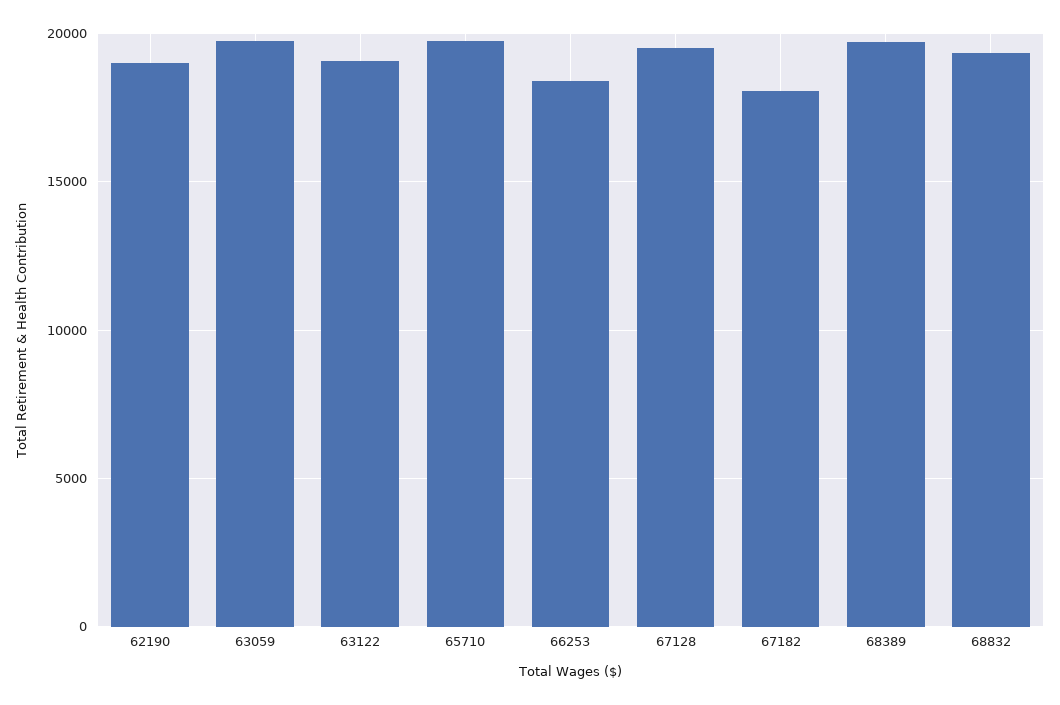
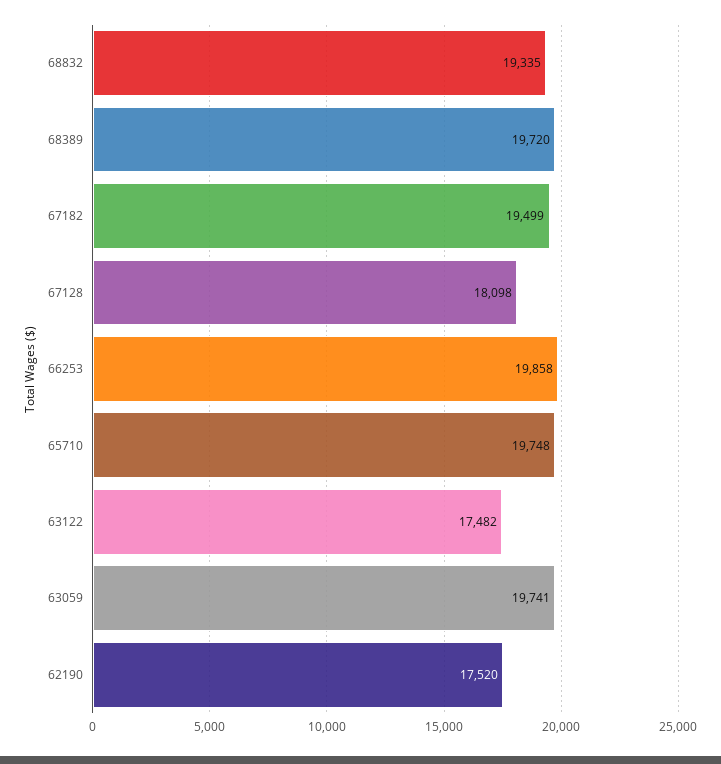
62190: 19000 -> 17520
63122: 19000 -> 17482
66253: 18500 -> 19858
67128: 19500 -> 18098
67182: 18000 -> 19499

